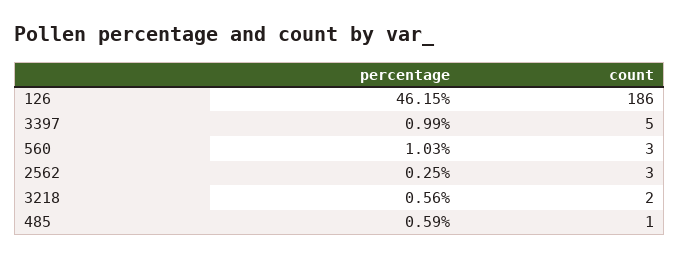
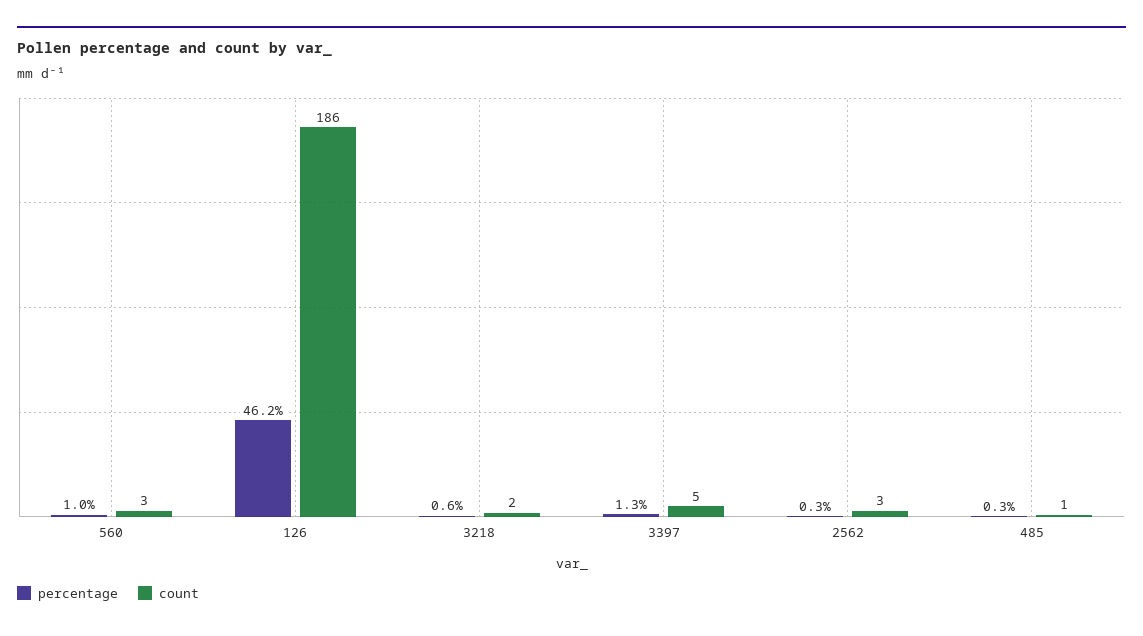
percentage, 3397: 0.99 -> 1.3
percentage, 485: 0.59 -> 0.3

